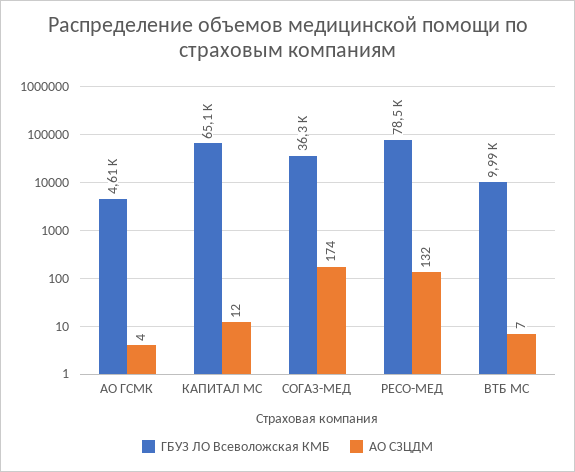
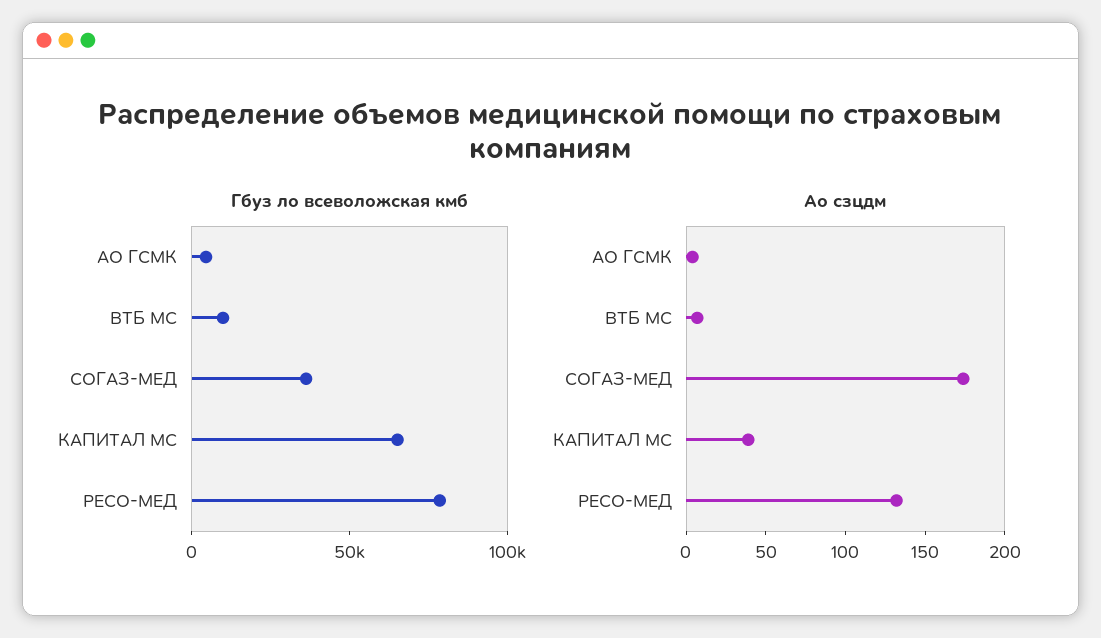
АО СЗЦДМ, КАПИТАЛ МС: 12 -> 40

